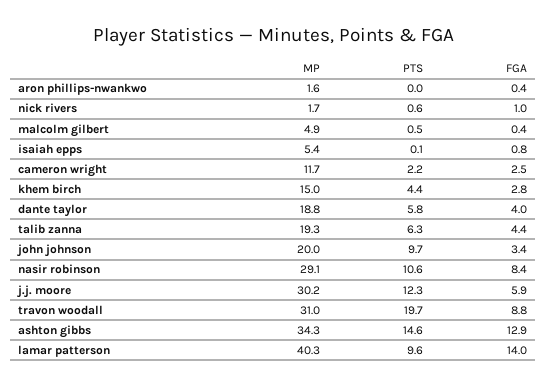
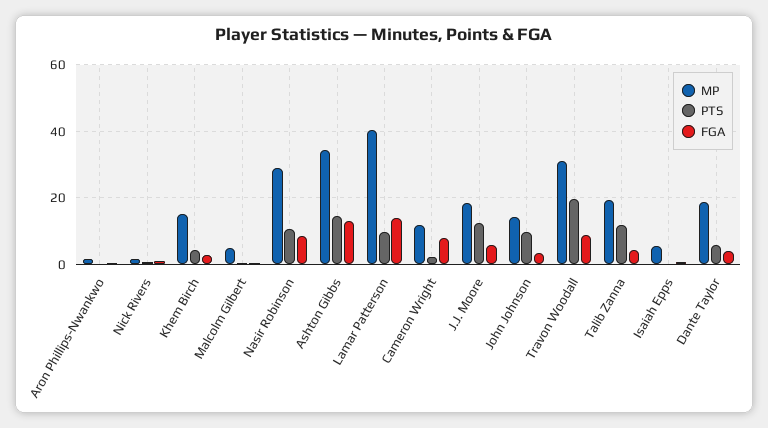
FGA, cameron wright: 2.5 -> 8
PTS, talib zanna: 6.3 -> 12
MP, john johnson: 20 -> 14
MP, j.j. moore: 30.2 -> 18

